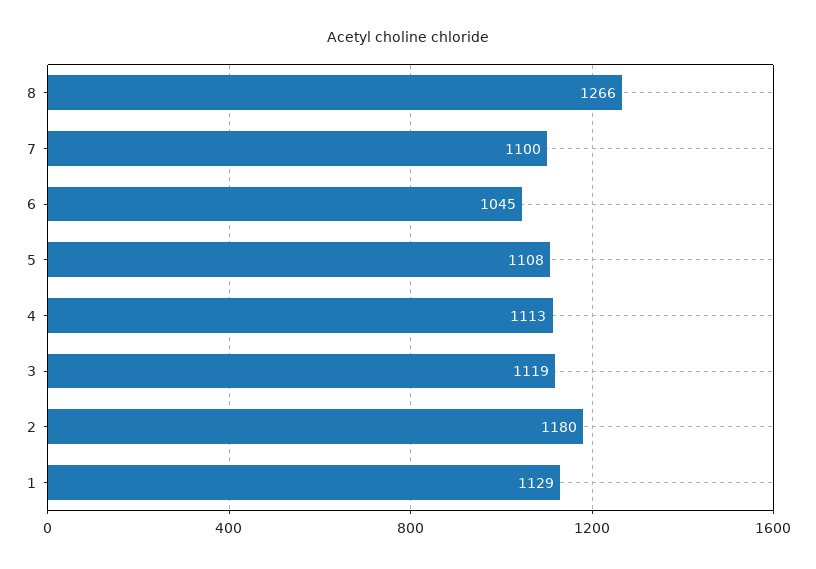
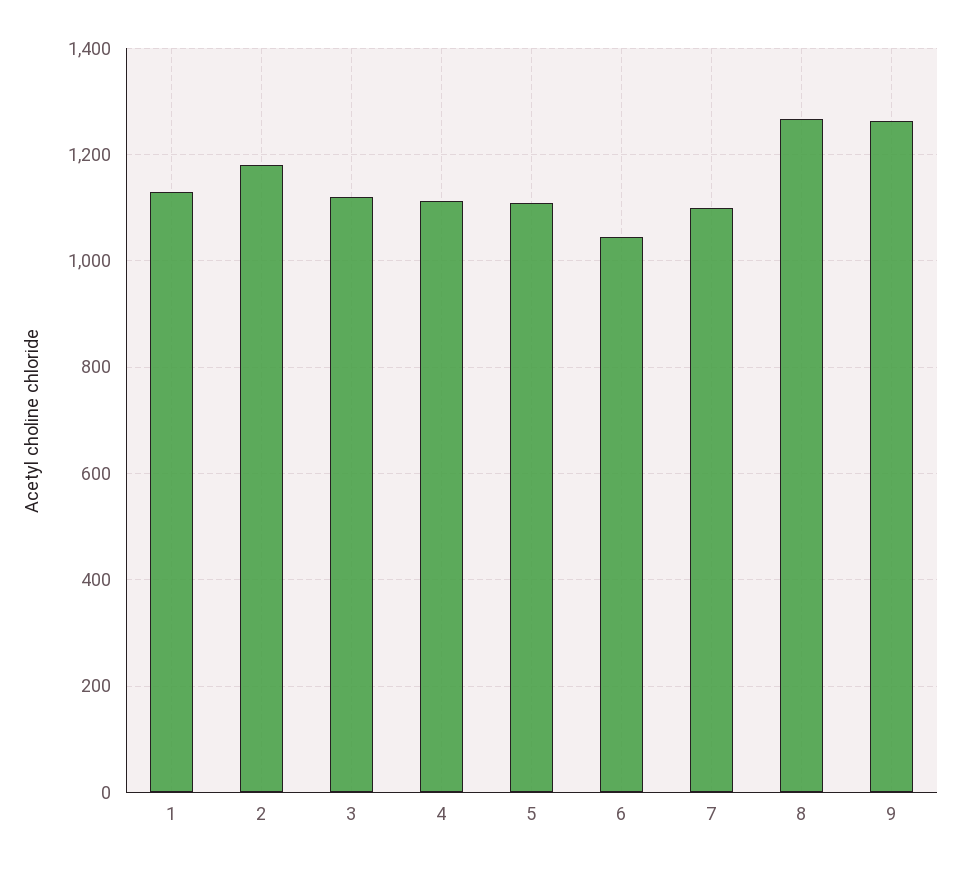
9: none -> 1260

